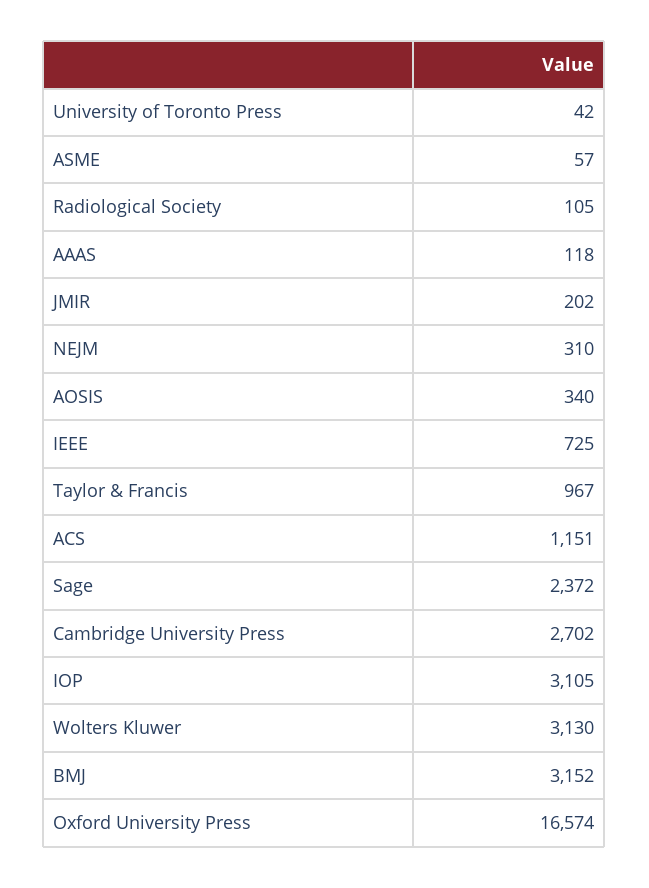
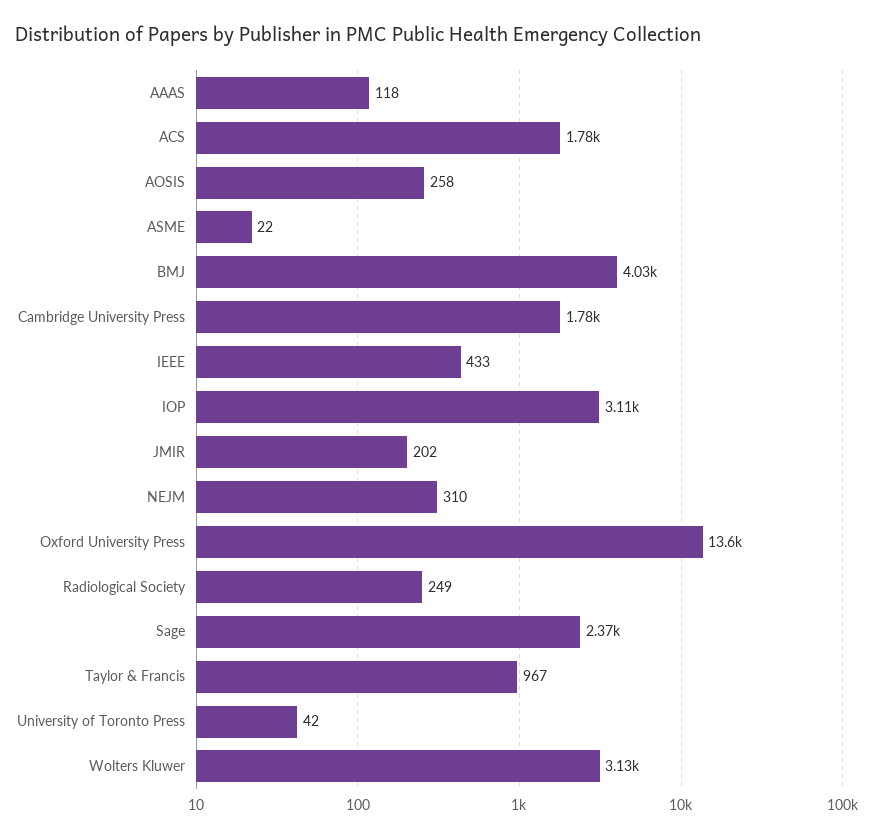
ASME: 57 -> 22
Radiological Society: 105 -> 249
AOSIS: 340 -> 258
IEEE: 725 -> 433
ACS: 1151 -> 1780
Cambridge University Press: 2702 -> 1780
BMJ: 3152 -> 4030
Oxford University Press: 16574 -> 13600

